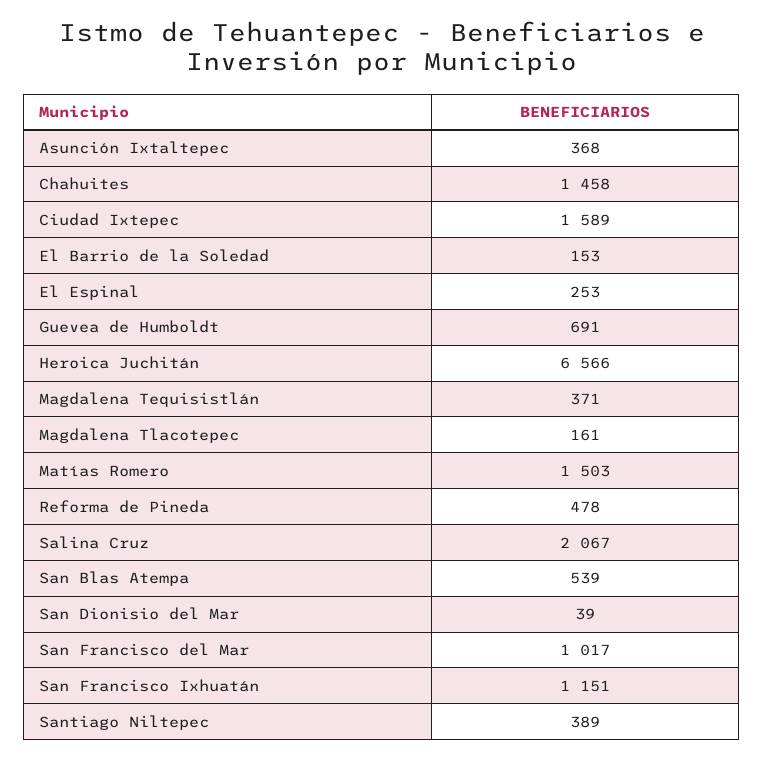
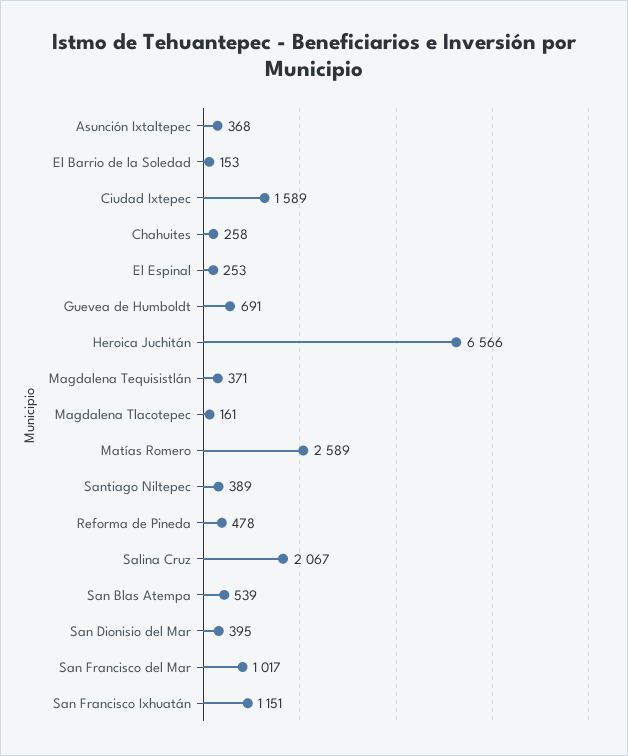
Chahuites: 1458 -> 258
Matías Romero: 1503 -> 2589
San Dionisio del Mar: 39 -> 395

